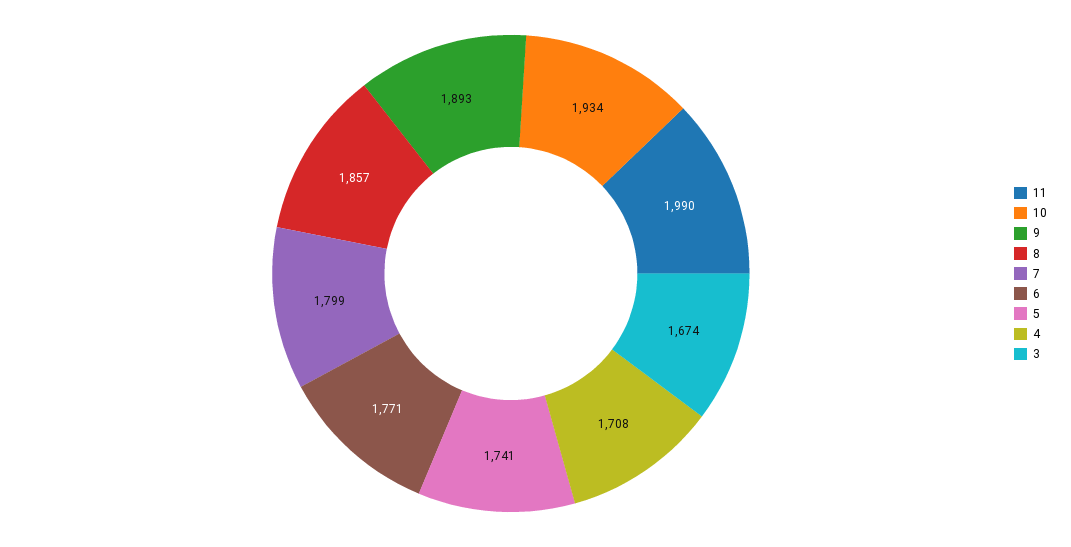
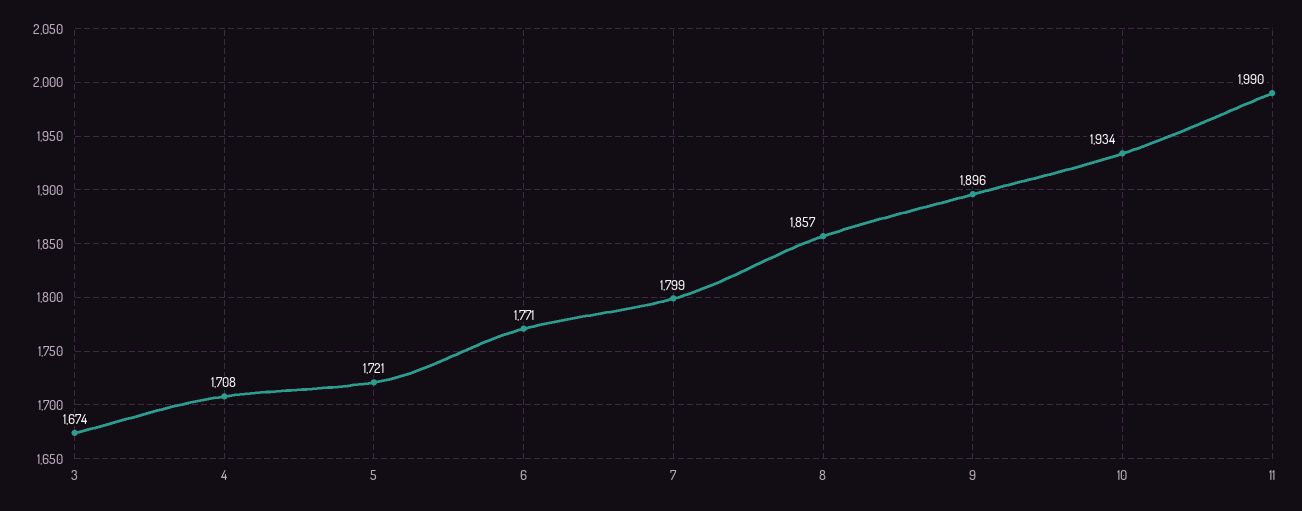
9: 1893 -> 1896
5: 1741 -> 1721

